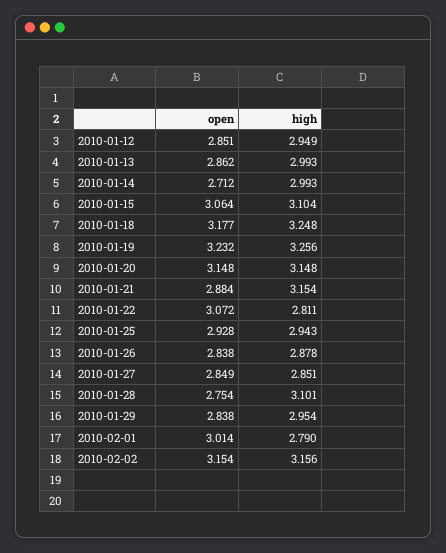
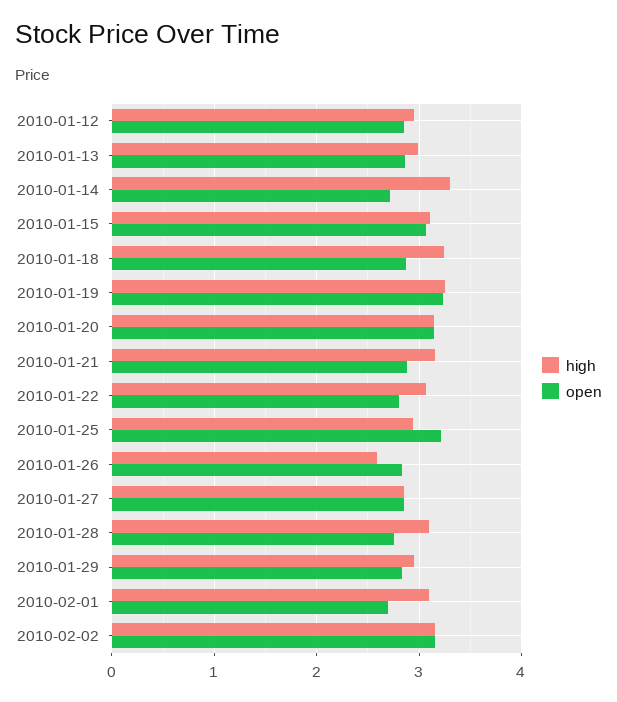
high, 2010-01-14: 2.993 -> 3.3
open, 2010-01-18: 3.177 -> 2.9
open, 2010-01-22: 3.072 -> 2.8
high, 2010-01-22: 2.811 -> 3.1
open, 2010-01-25: 2.928 -> 3.2
high, 2010-01-26: 2.878 -> 2.6
open, 2010-02-01: 3.014 -> 2.7
high, 2010-02-01: 2.79 -> 3.1

